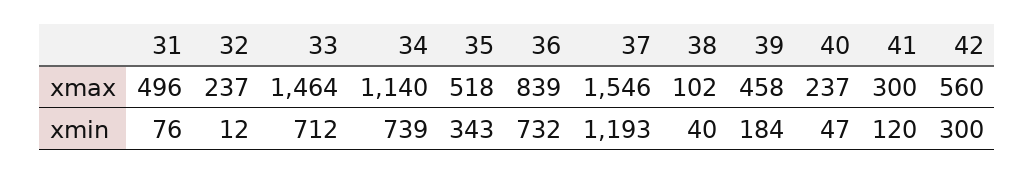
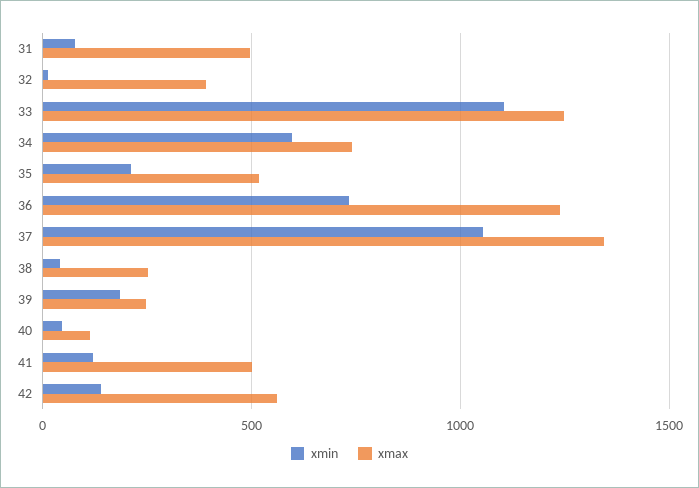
xmax, 32: 237 -> 400
xmax, 33: 1464 -> 1250
xmax, 34: 1140 -> 750
xmax, 36: 839 -> 1250
xmax, 37: 1546 -> 1350
xmax, 38: 102 -> 250
xmax, 39: 458 -> 250
xmax, 40: 237 -> 100
xmax, 41: 300 -> 500
xmin, 33: 712 -> 1100
xmin, 34: 739 -> 600
xmin, 35: 343 -> 200
xmin, 37: 1193 -> 1050
xmin, 42: 300 -> 150

